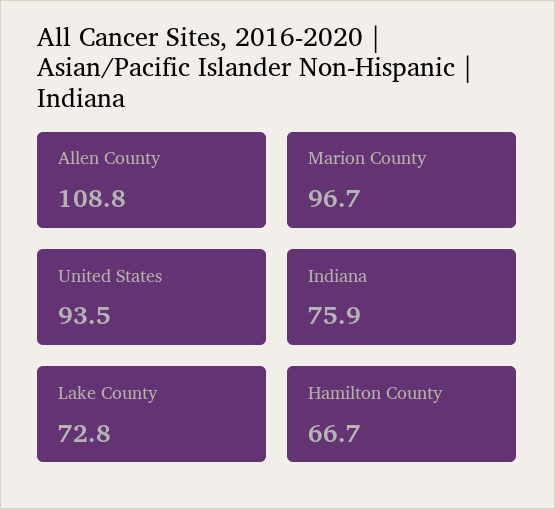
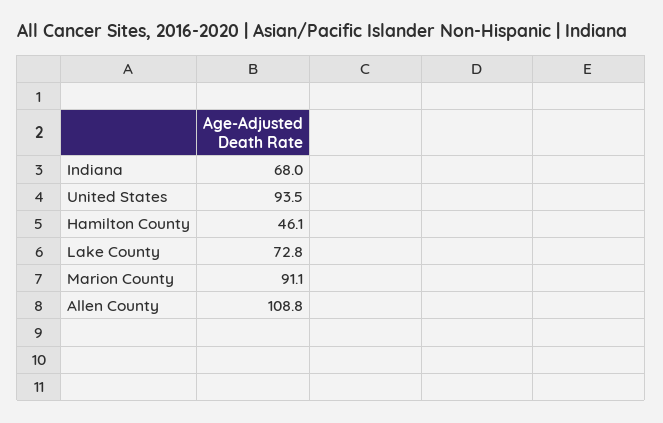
Marion County: 96.7 -> 91.1
Indiana: 75.9 -> 68
Hamilton County: 66.7 -> 46.1

